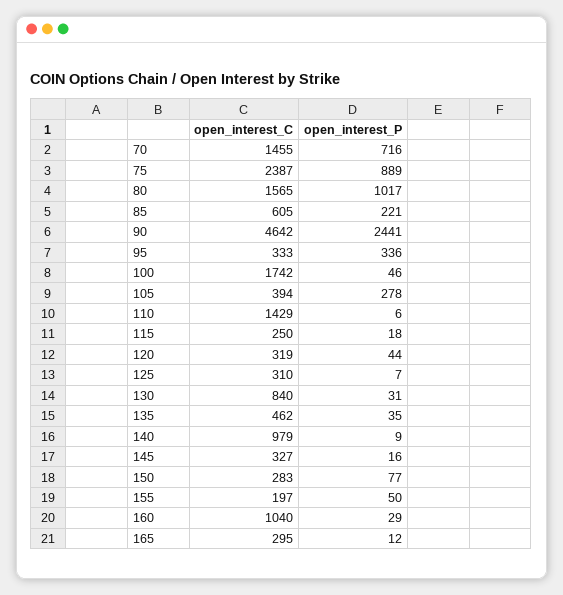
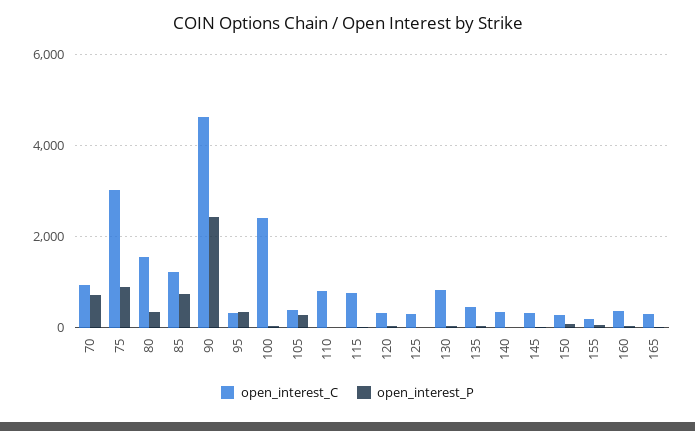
open_interest_C, 70: 1455 -> 1000
open_interest_C, 75: 2387 -> 3000
open_interest_P, 80: 1017 -> 400
open_interest_C, 85: 605 -> 1200
open_interest_P, 85: 221 -> 800
open_interest_C, 100: 1742 -> 2400
open_interest_C, 110: 1429 -> 800
open_interest_C, 115: 250 -> 800
open_interest_C, 140: 979 -> 400
open_interest_C, 160: 1040 -> 400

